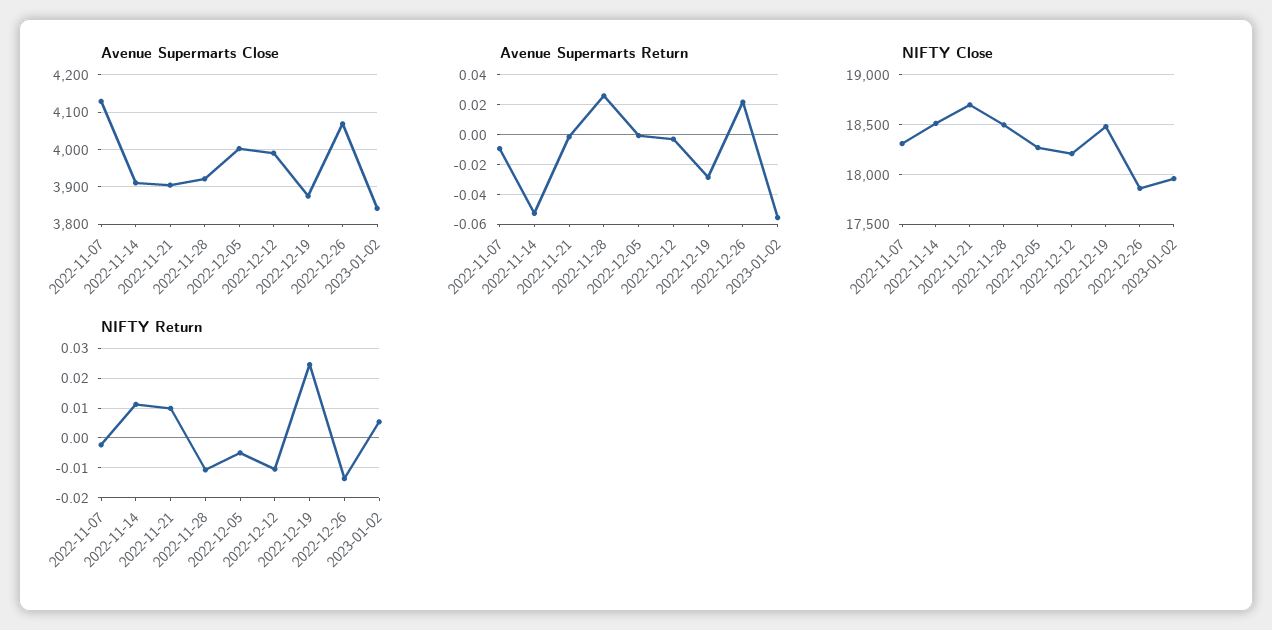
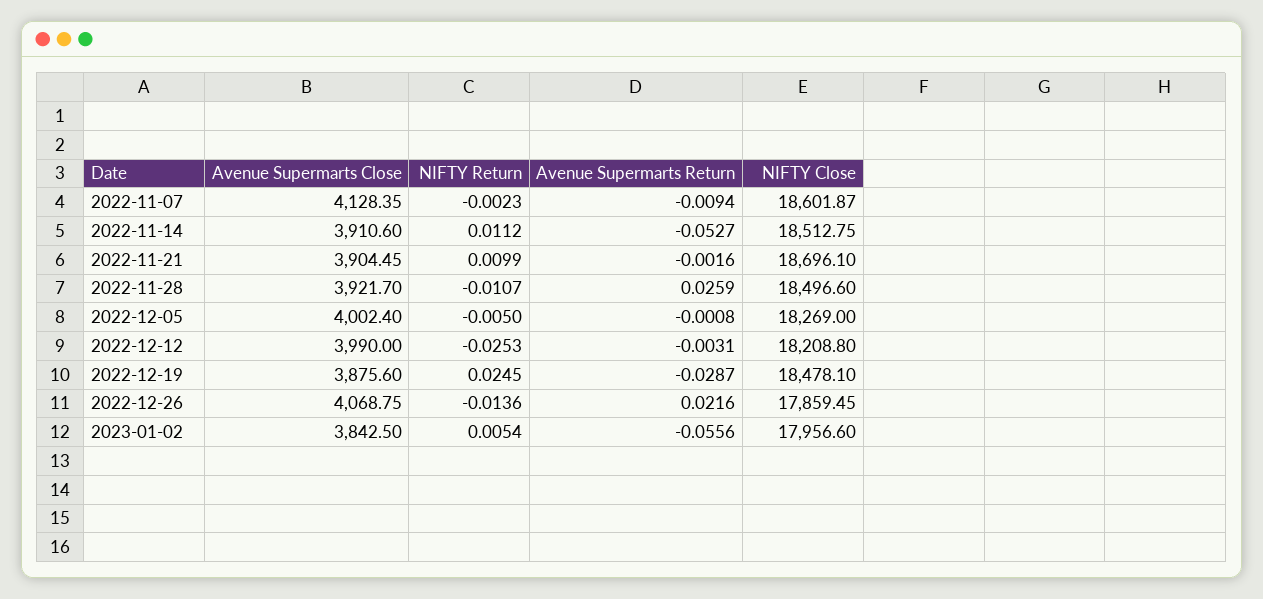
NIFTY Close, 2022-11-07: 18300 -> 18601.87
NIFTY Return, 2022-12-12: -0.01 -> -0.0253

